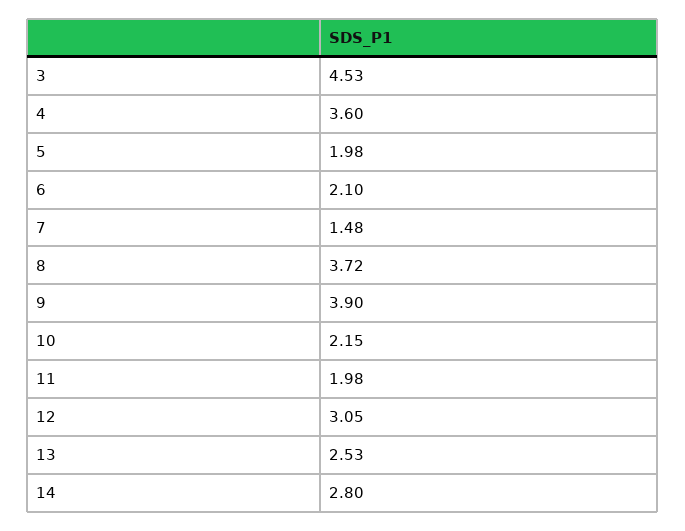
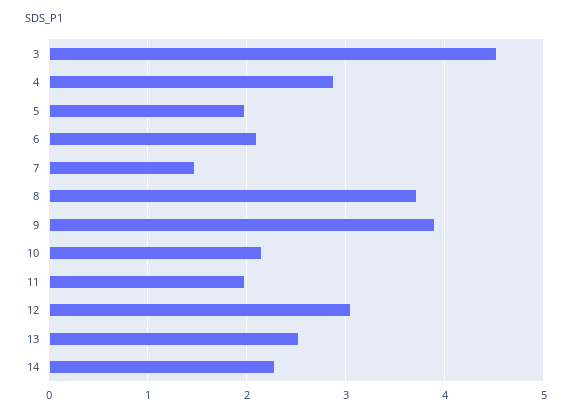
4: 3.6 -> 2.9
14: 2.8 -> 2.3

